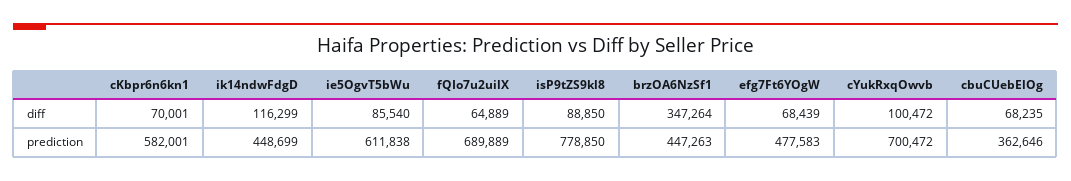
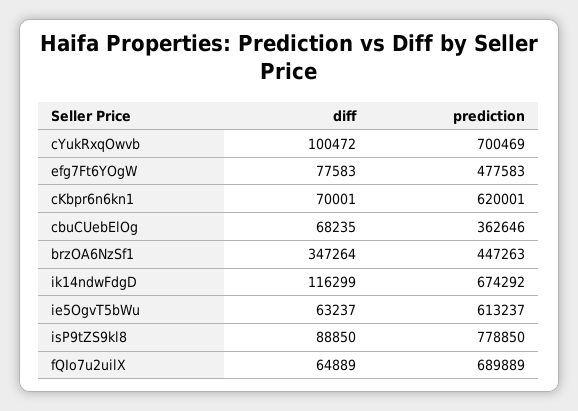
ie5OgvT5bWu, diff: 85540 -> 63237
efg7Ft6YOgW, diff: 68439 -> 77583
cKbpr6n6kn1, prediction: 582001 -> 620001
ik14ndwFdgD, prediction: 448699 -> 674292
ie5OgvT5bWu, prediction: 611838 -> 613237
cYukRxqOwvb, prediction: 700472 -> 700469

